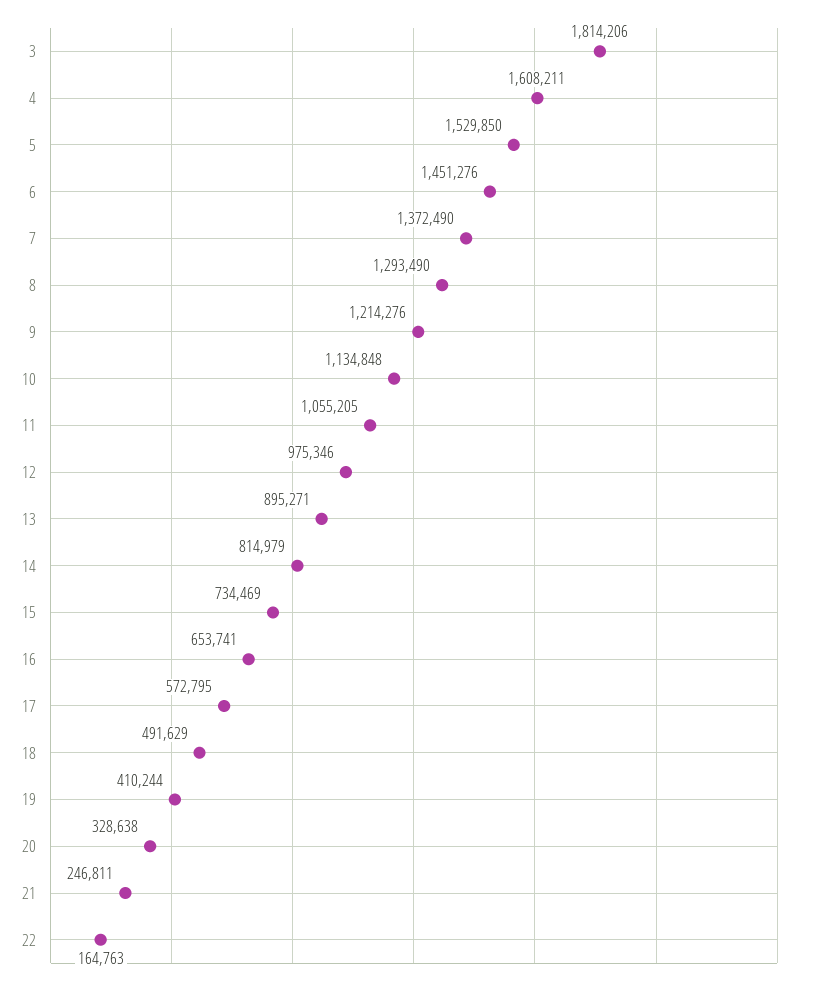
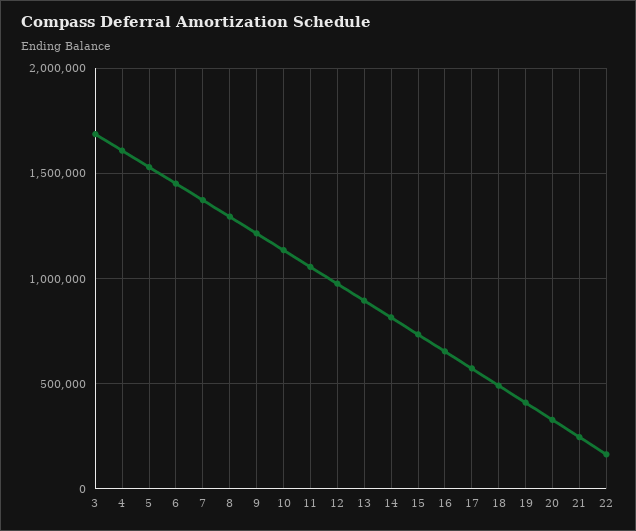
3: 1814206 -> 1700000

